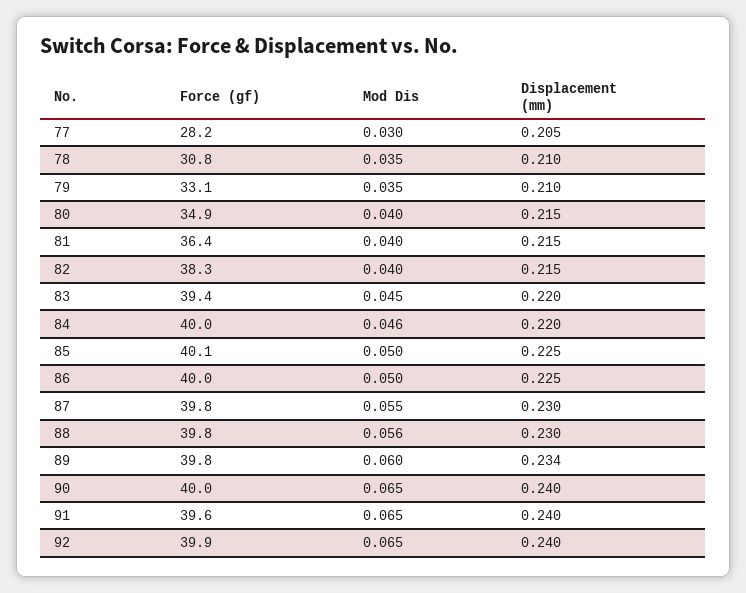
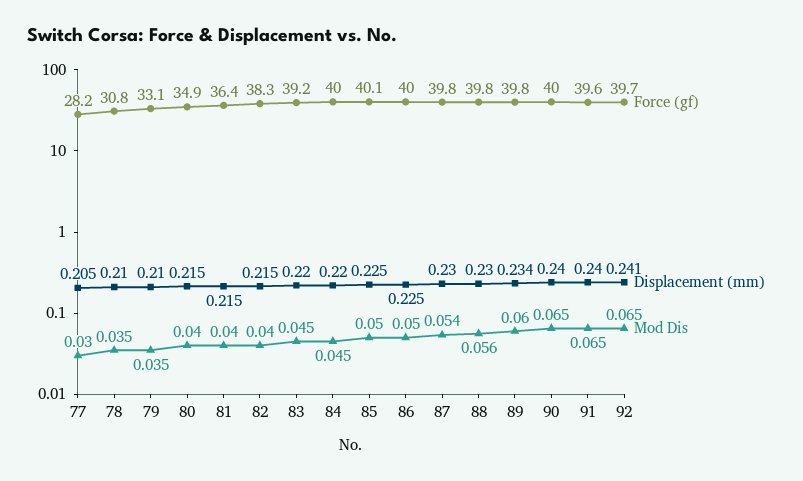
Force (gf), 83: 39.4 -> 39.2
Mod Dis, 84: 0.046 -> 0.045
Mod Dis, 87: 0.055 -> 0.054
Force (gf), 92: 39.9 -> 39.7
Displacement (mm), 92: 0.24 -> 0.241

